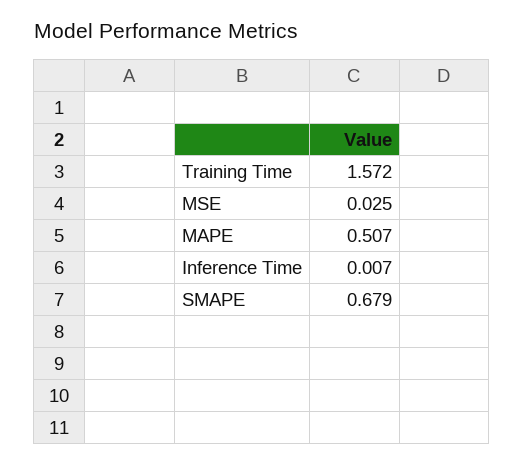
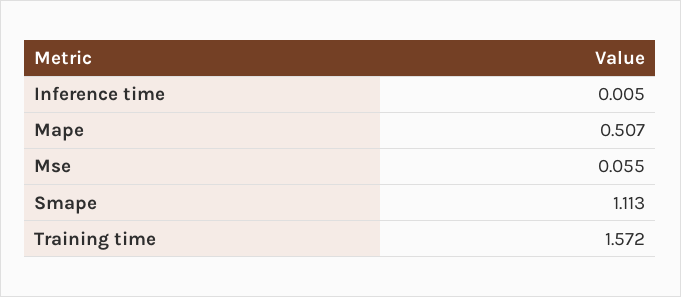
MSE: 0.025 -> 0.055
Inference Time: 0.007 -> 0.005
SMAPE: 0.679 -> 1.113

